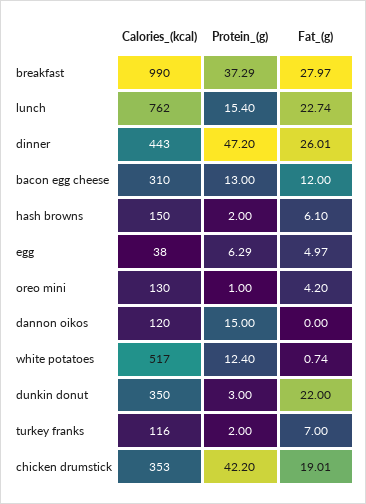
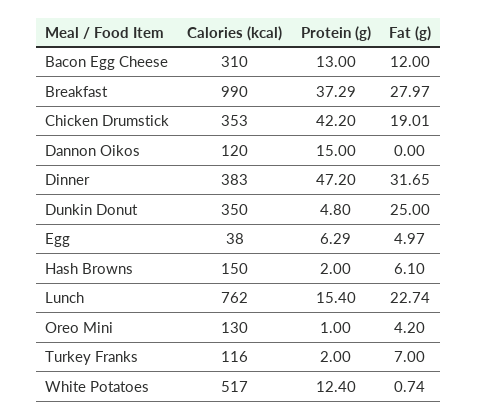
Calories_(kcal), dinner: 443 -> 383
Fat_(g), dinner: 26.01 -> 31.65
Protein_(g), dunkin donut: 3 -> 4.8
Fat_(g), dunkin donut: 22 -> 25

